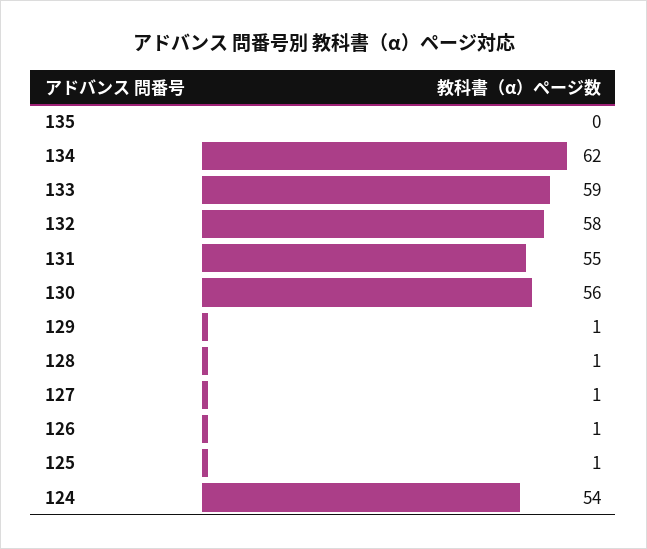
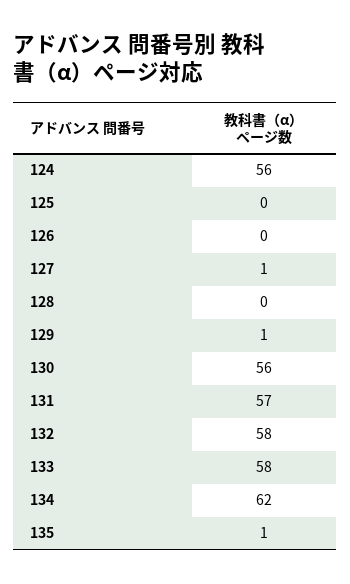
135: 0 -> 1
133: 59 -> 58
131: 55 -> 57
128: 1 -> 0
126: 1 -> 0
125: 1 -> 0
124: 54 -> 56

